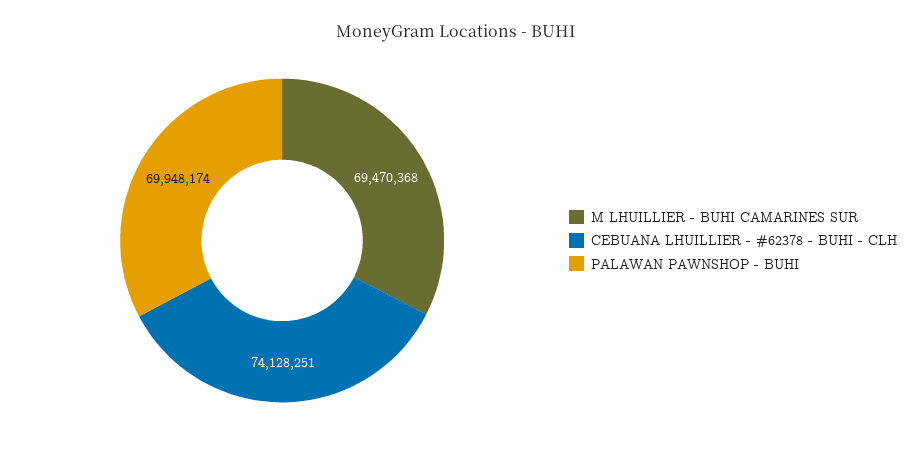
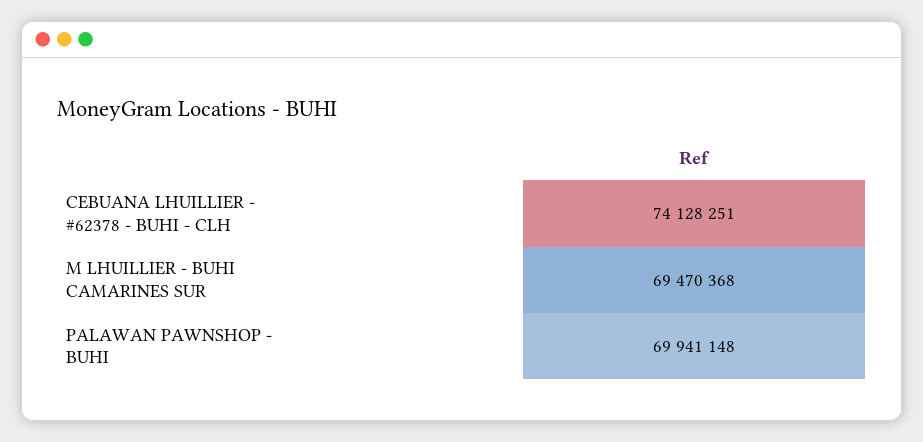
PALAWAN PAWNSHOP - BUHI: 69948174 -> 69941148

